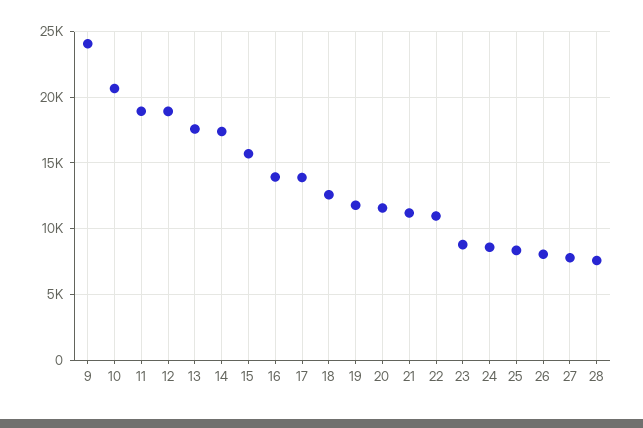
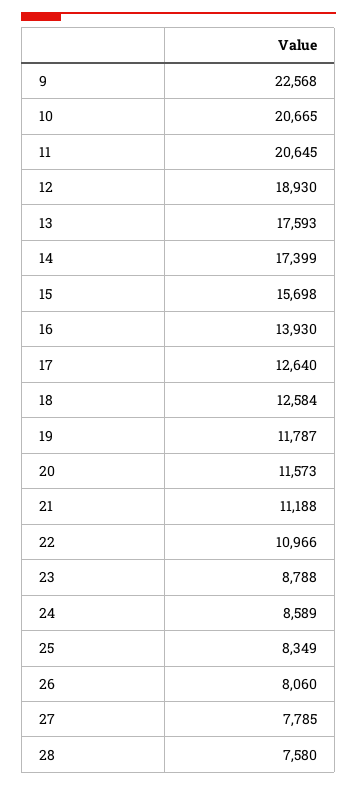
9: 24000 -> 22568
11: 19000 -> 20645
17: 14000 -> 12640

